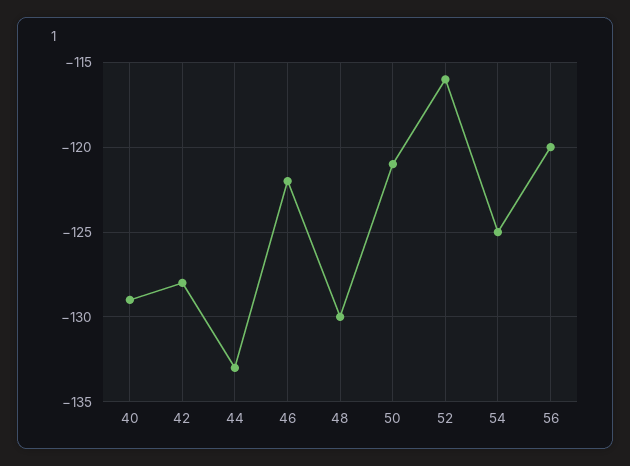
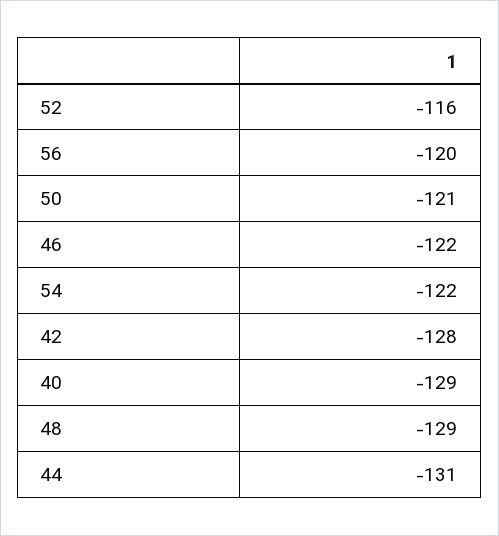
44: -133 -> -131
48: -130 -> -129
54: -125 -> -122

